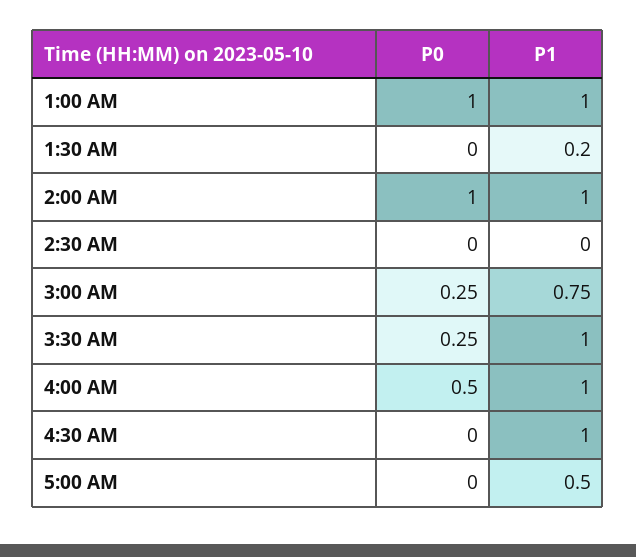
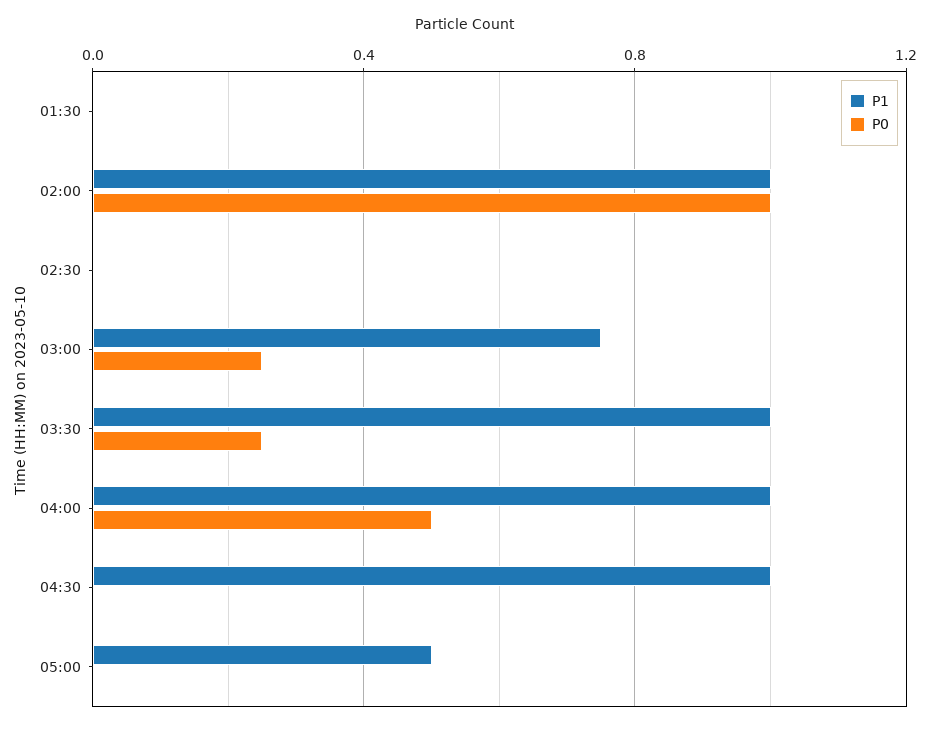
P0, 1:00 AM: 1 -> none
P1, 1:00 AM: 1 -> none
P1, 1:30 AM: 0.2 -> 0

